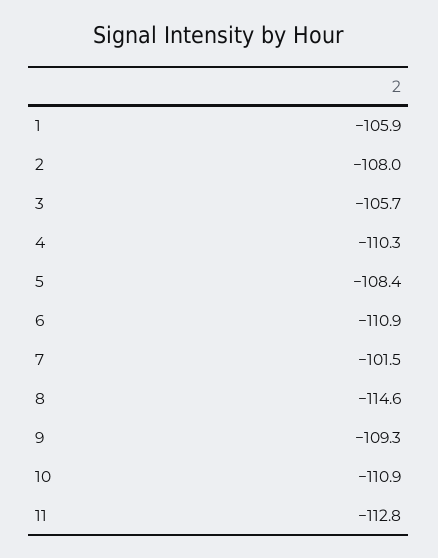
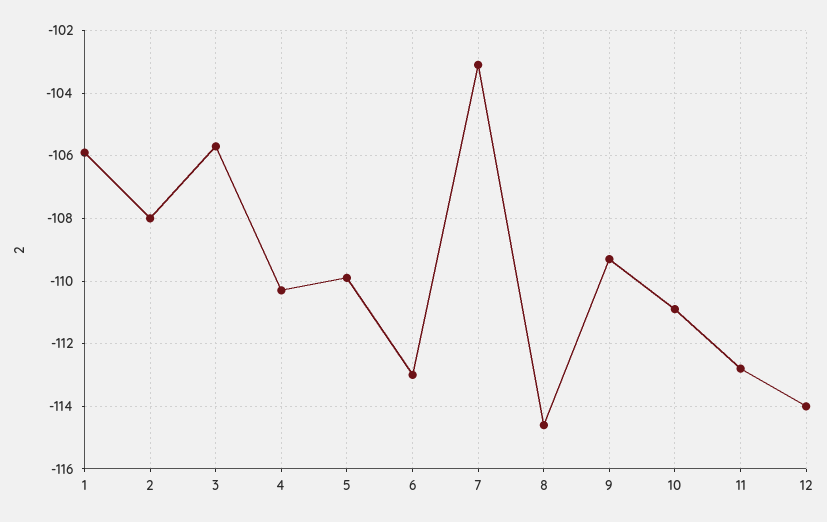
5: -108.4 -> -110
6: -110.9 -> -113
7: -101.5 -> -103
12: none -> -114

